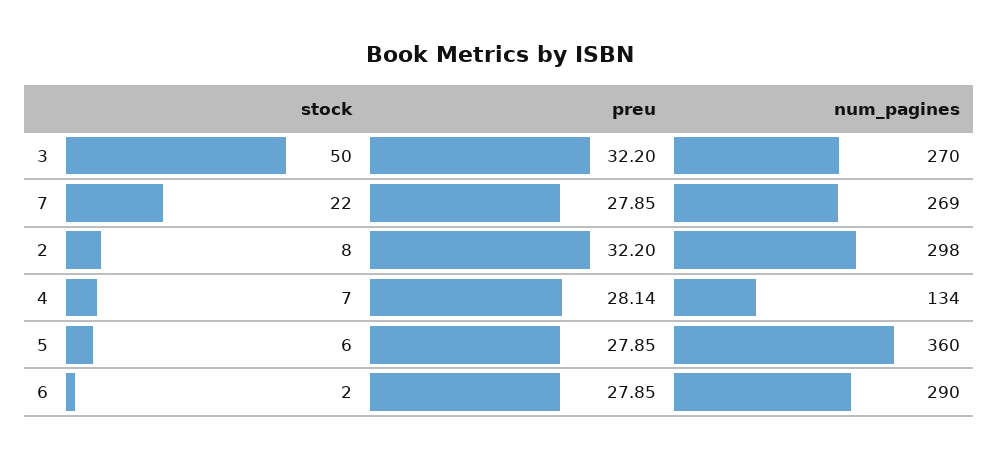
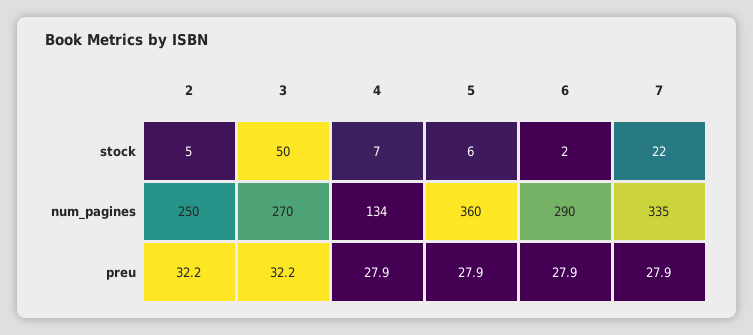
num_pagines, 7: 269 -> 335
stock, 2: 8 -> 5
num_pagines, 2: 298 -> 250
preu, 4: 28.14 -> 27.9

